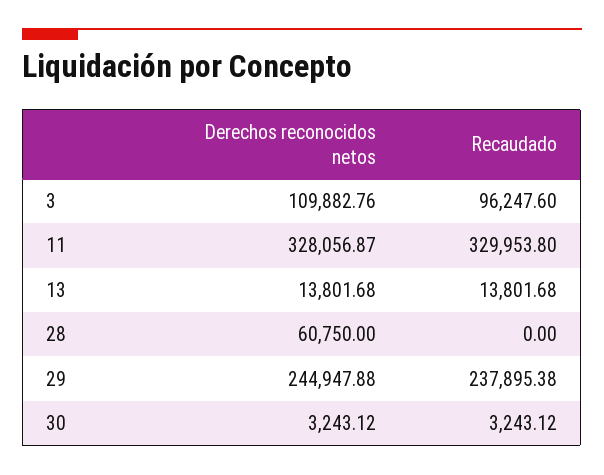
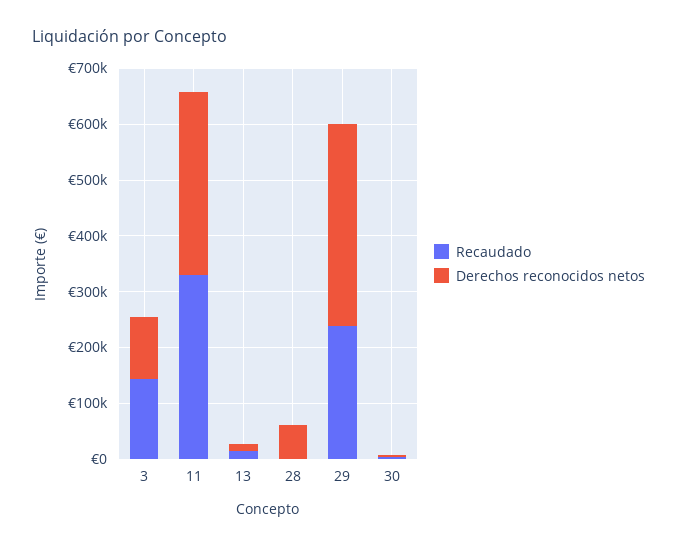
Recaudado, 3: 96247.6 -> 140000
Derechos reconocidos netos, 29: 244947.88 -> 360000

